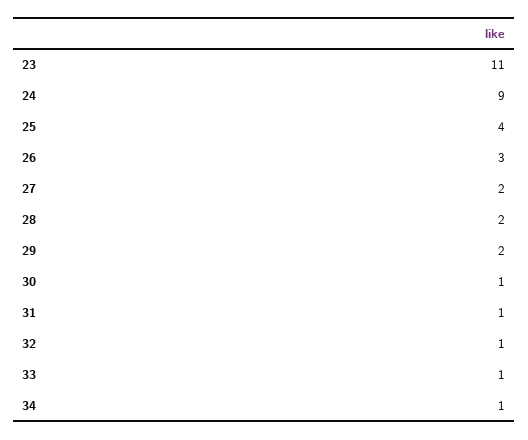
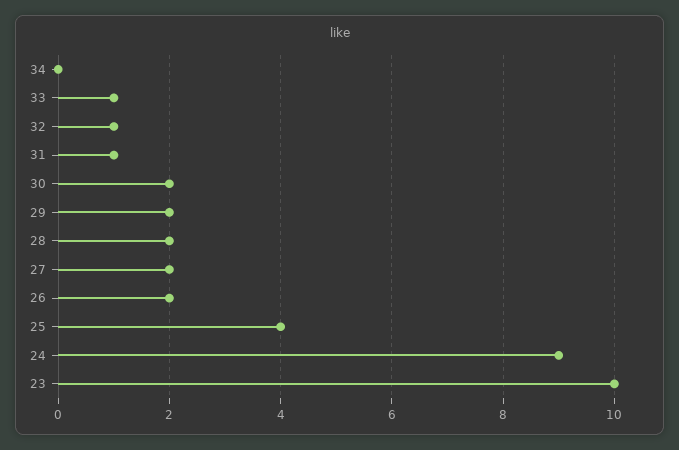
23: 11 -> 10
26: 3 -> 2
30: 1 -> 2
34: 1 -> 0

